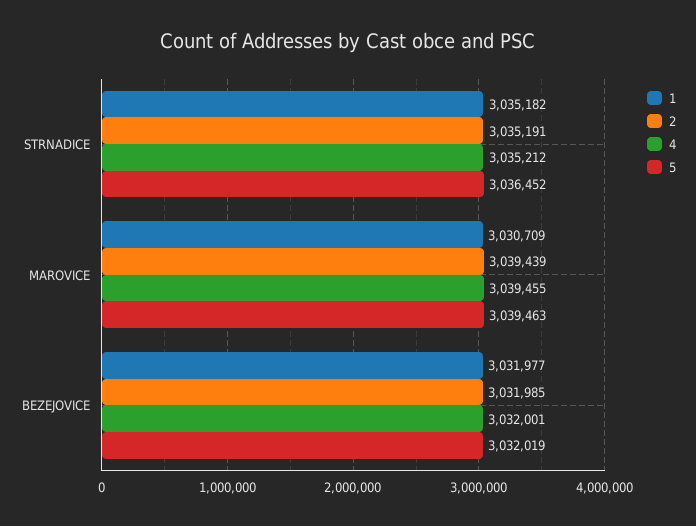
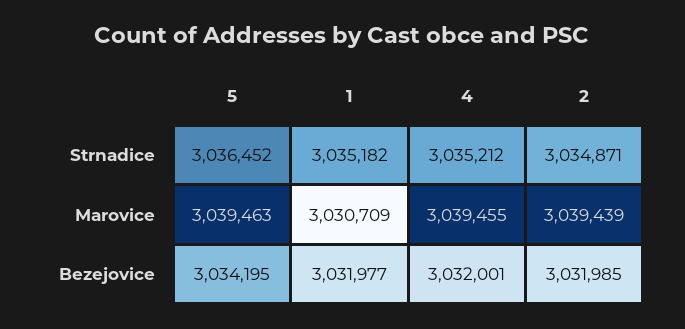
2, STRNADICE: 3035191 -> 3034871
5, BEZEJOVICE: 3032019 -> 3034195

